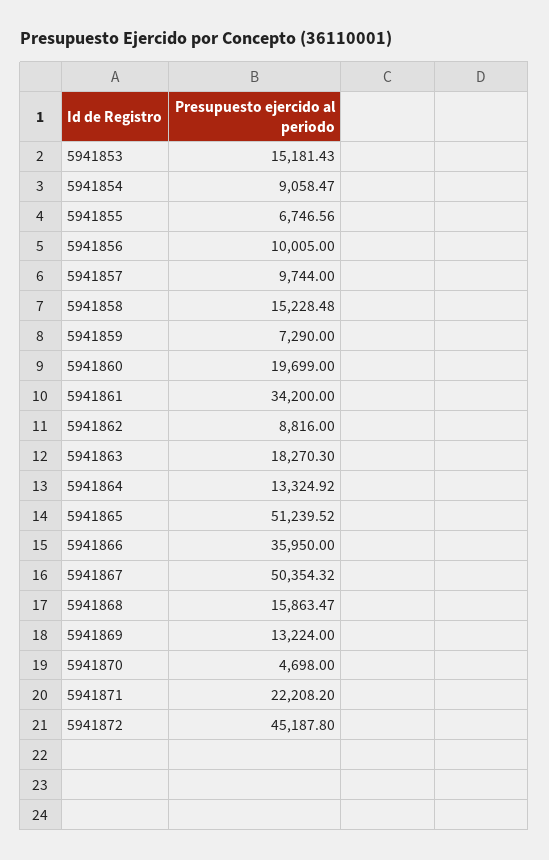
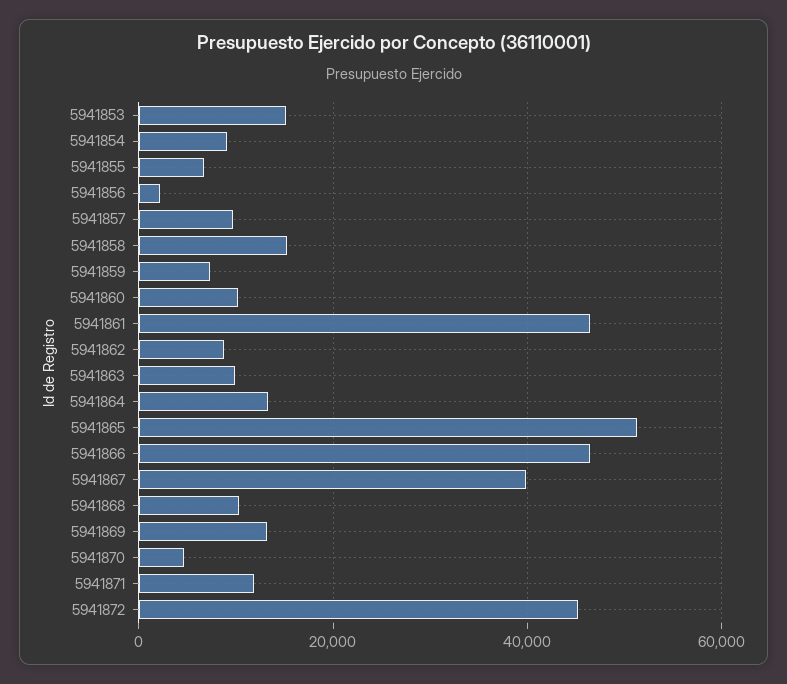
5941856: 10005 -> 2000
5941860: 19699 -> 10000
5941861: 34200 -> 46000
5941863: 18270.3 -> 10000
5941866: 35950 -> 46000
5941867: 50354.32 -> 40000
5941868: 15863.47 -> 10000
5941871: 22208.2 -> 12000

